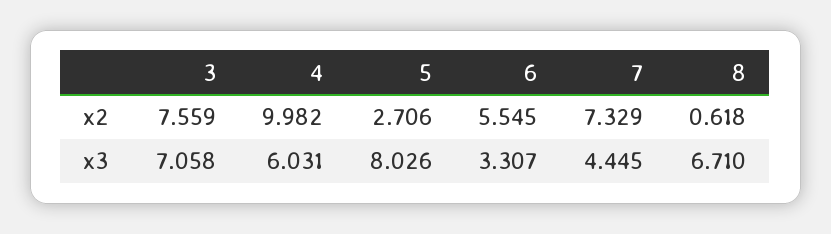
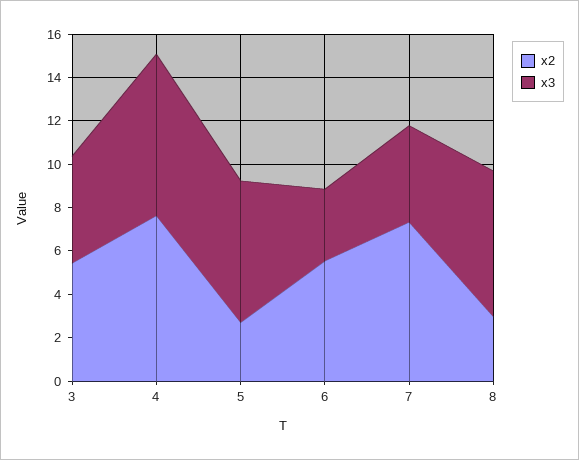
x2, 3: 7.559 -> 5.5
x2, 4: 9.982 -> 7.5
x2, 8: 0.618 -> 3
x3, 3: 7.058 -> 5
x3, 4: 6.031 -> 7.5
x3, 5: 8.026 -> 6.5

